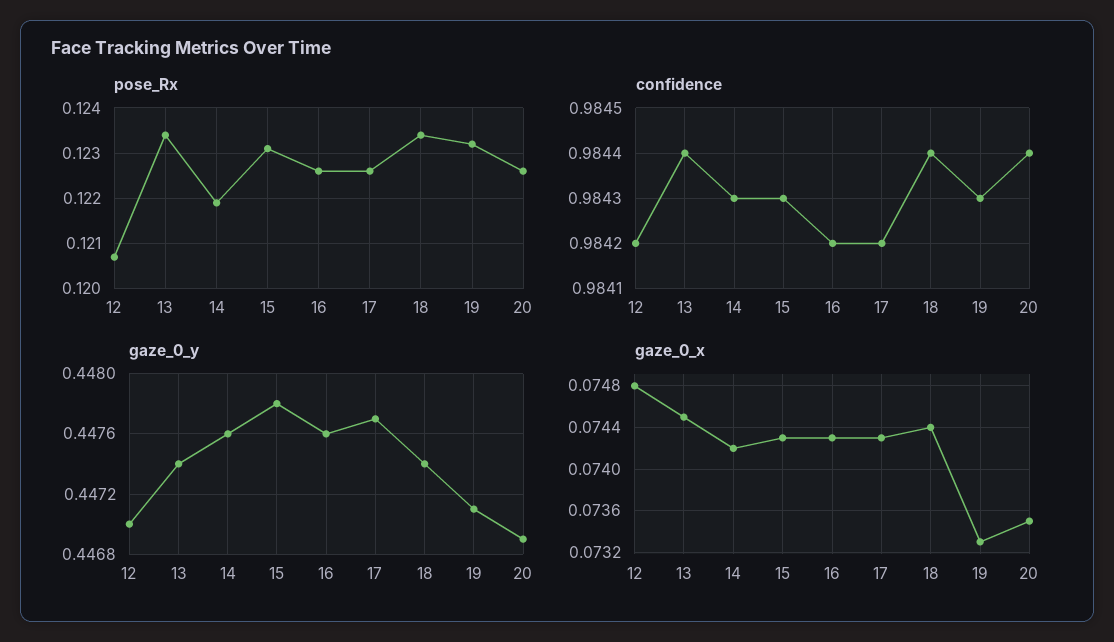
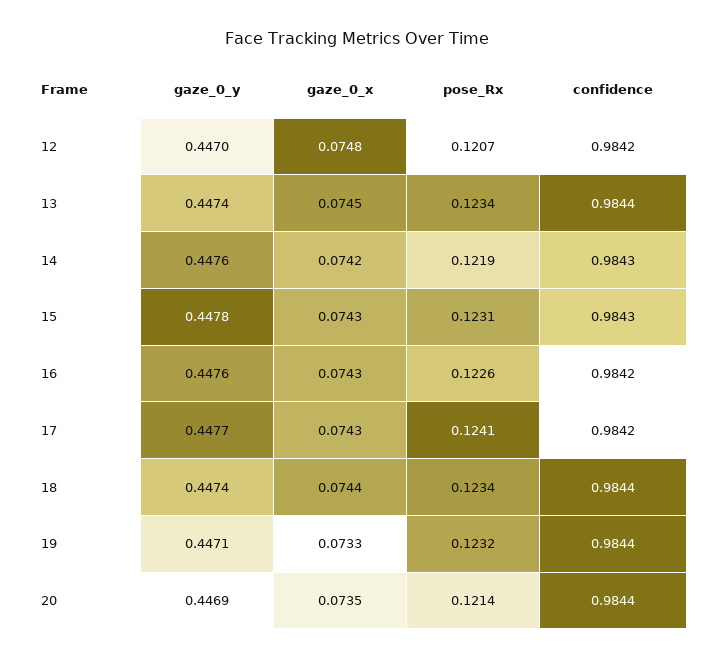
pose_Rx, 17: 0.1225 -> 0.1241
pose_Rx, 20: 0.1225 -> 0.1214
confidence, 19: 0.9843 -> 0.9844

